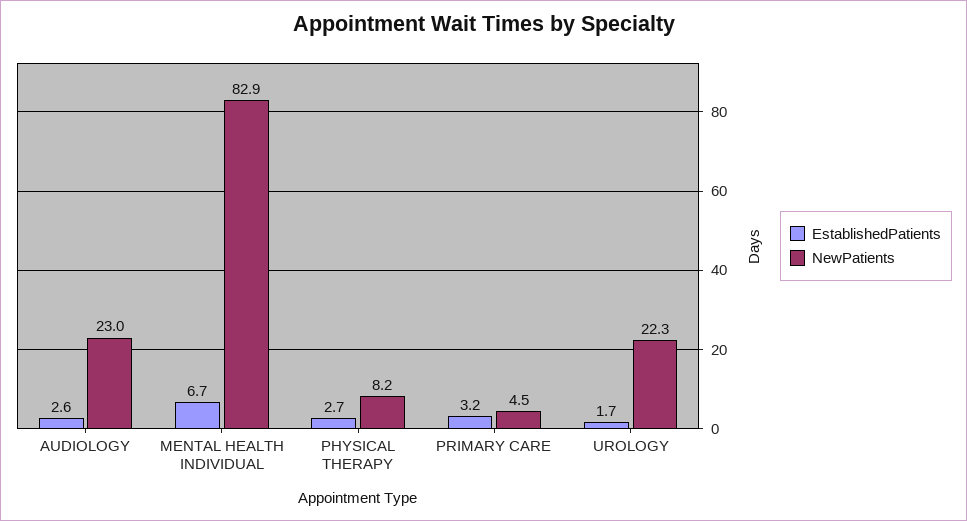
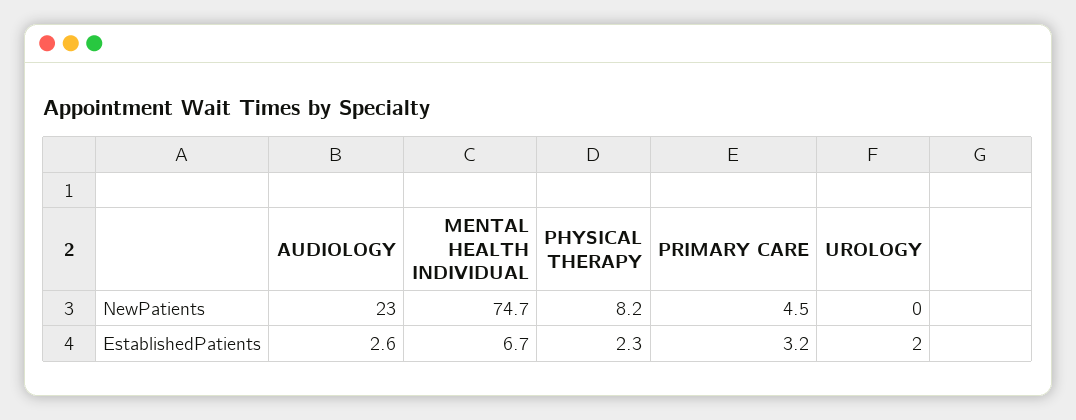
NewPatients, MENTAL HEALTH INDIVIDUAL: 82.9 -> 74.7
EstablishedPatients, PHYSICAL THERAPY: 2.7 -> 2.3
EstablishedPatients, UROLOGY: 1.7 -> 2
NewPatients, UROLOGY: 22.3 -> 0

